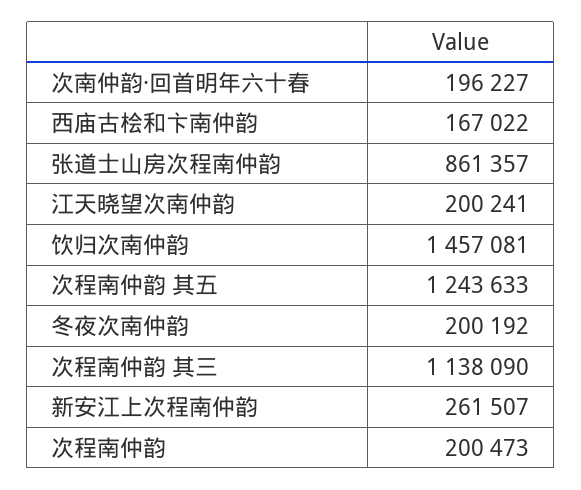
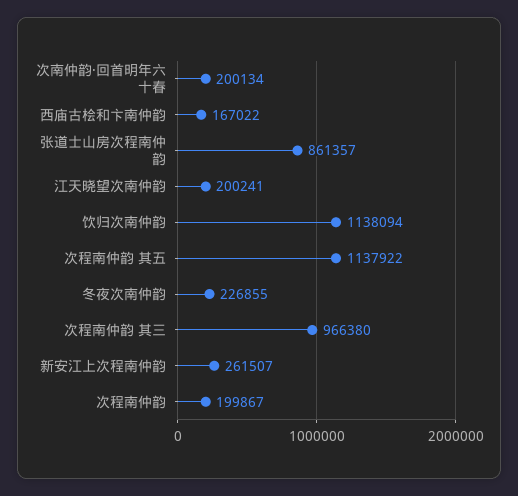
次南仲韵·回首明年六十春: 196227 -> 200134
饮归次南仲韵: 1457081 -> 1138094
次程南仲韵 其五: 1243633 -> 1137922
冬夜次南仲韵: 200192 -> 226855
次程南仲韵 其三: 1138090 -> 966380
次程南仲韵: 200473 -> 199867

